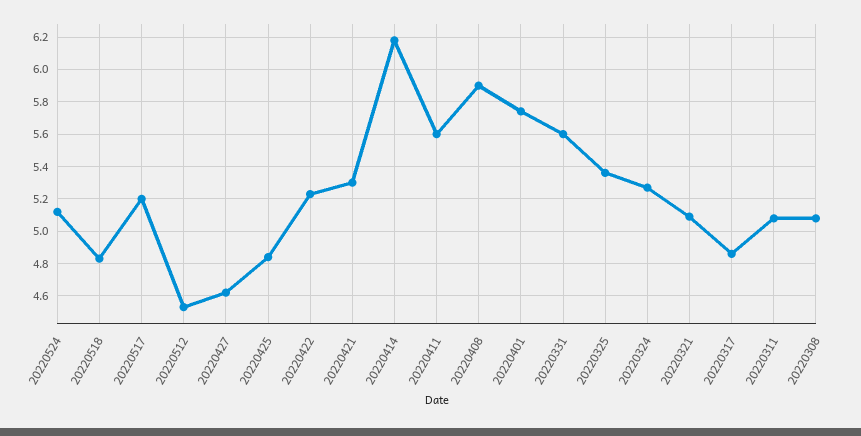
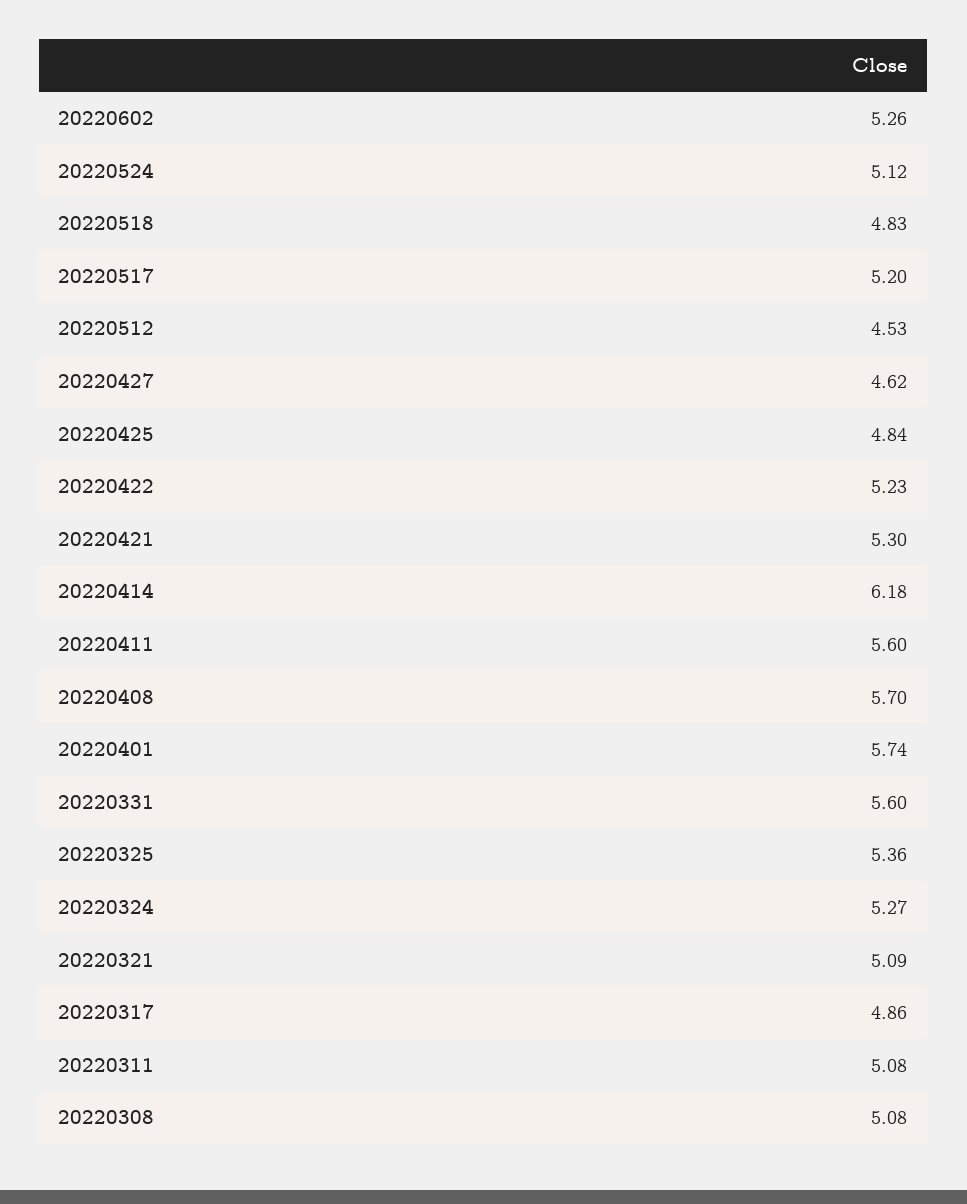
20220408: 5.9 -> 5.7
20220602: none -> 5.26

